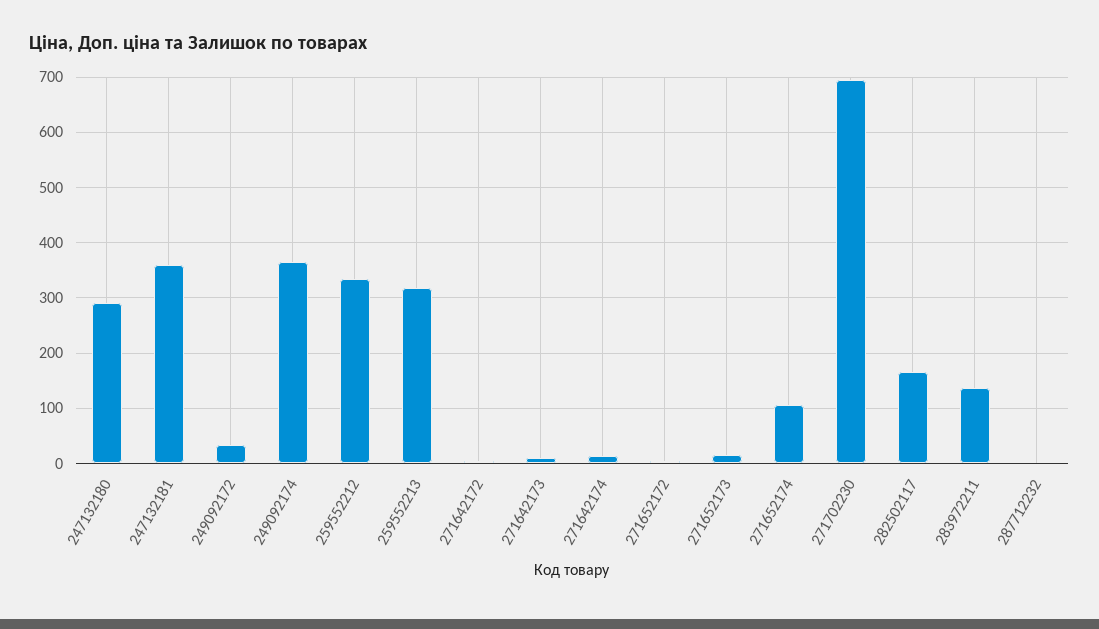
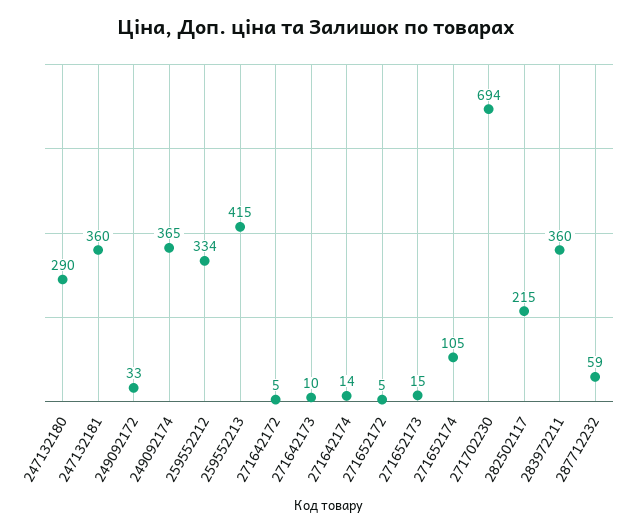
259552213: 320 -> 415
282502117: 160 -> 215
283972211: 140 -> 360
287712232: 0 -> 59

